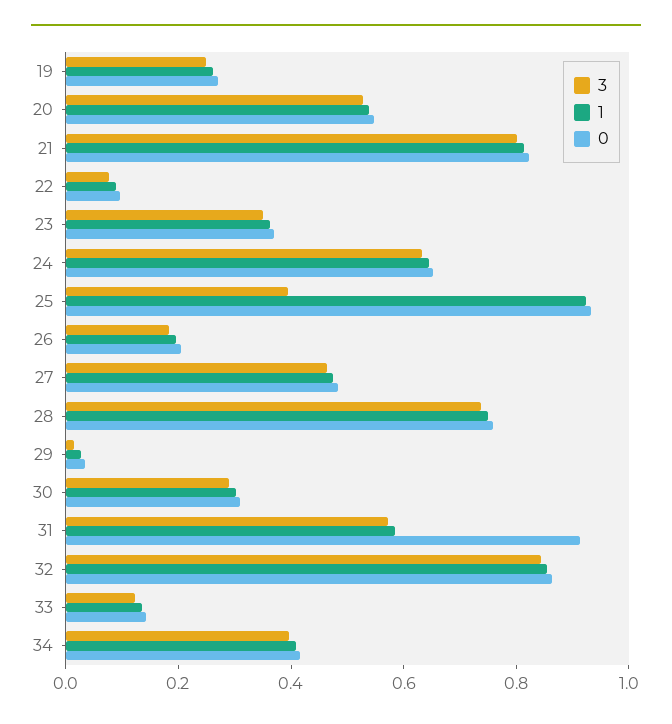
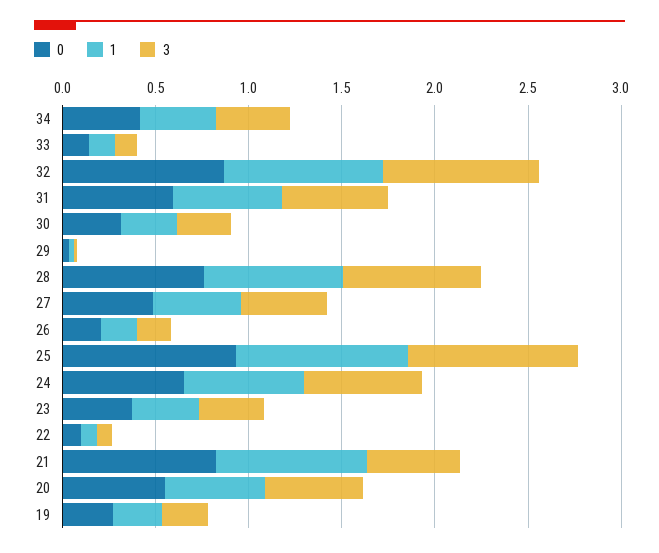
3, 21: 0.8 -> 0.5
3, 25: 0.4 -> 0.9
0, 31: 0.9 -> 0.6

